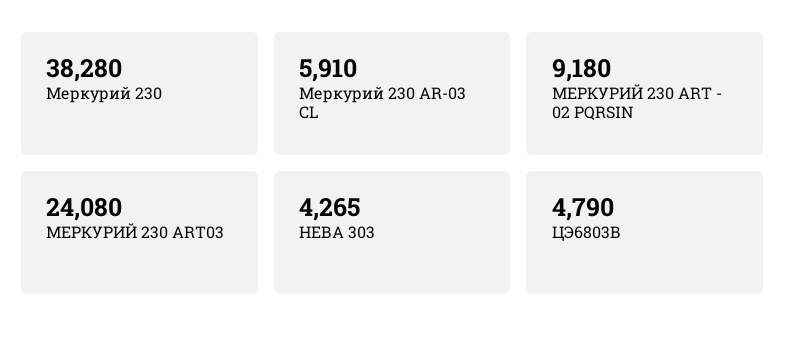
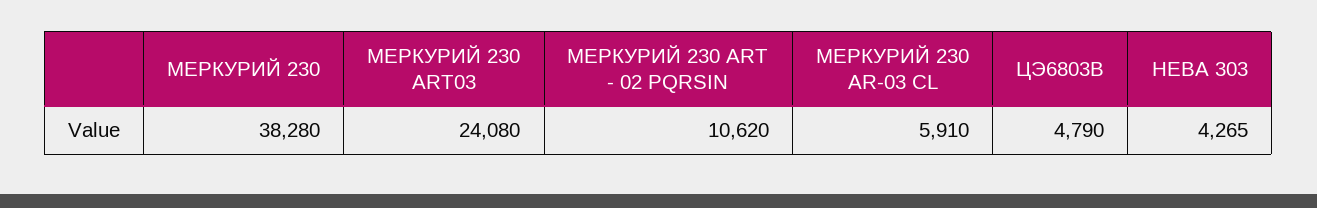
МЕРКУРИЙ 230 ART - 02 PQRSIN: 9180 -> 10620

